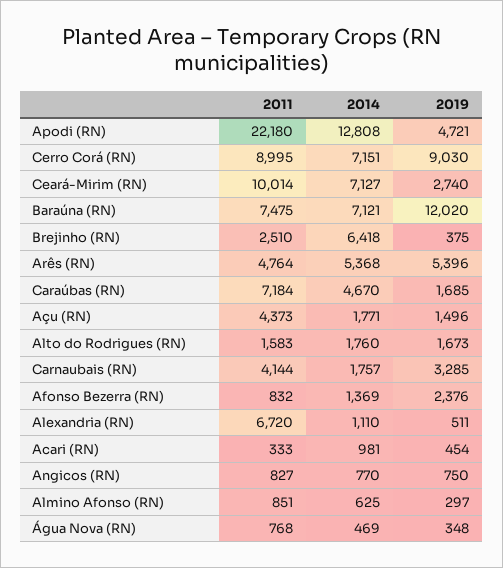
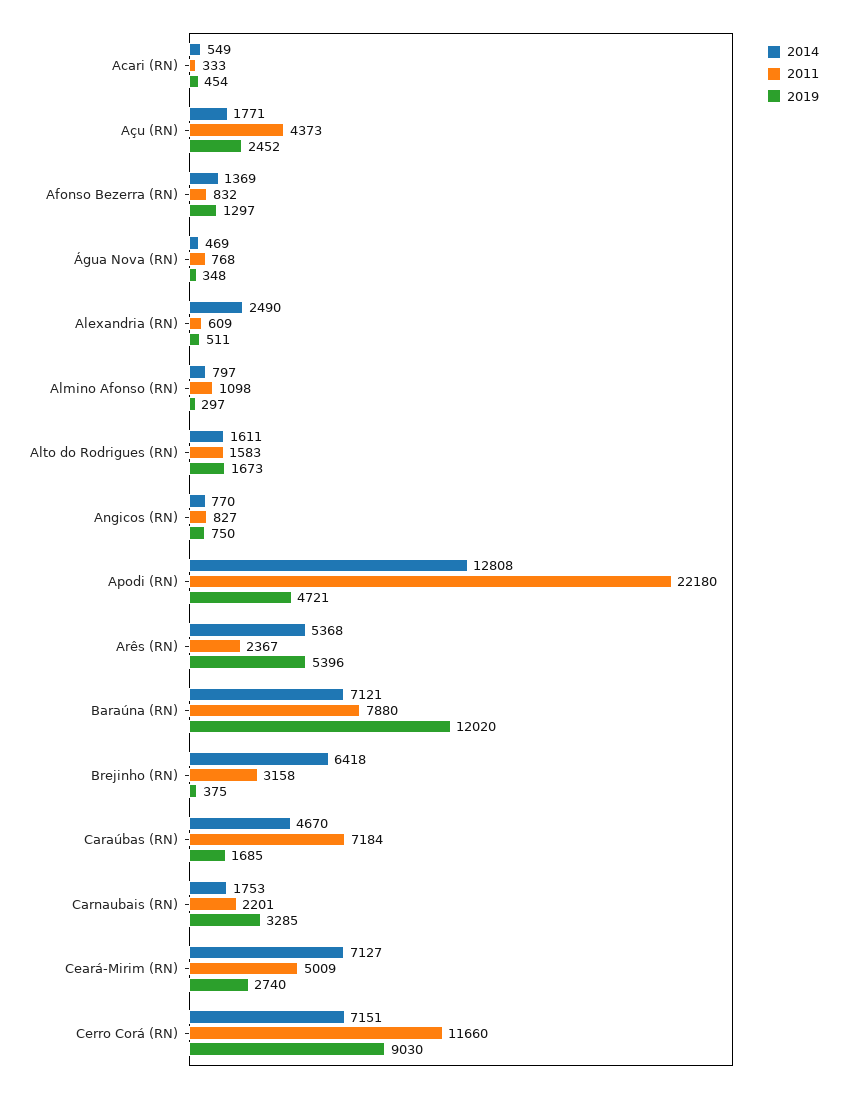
2011, Cerro Corá (RN): 8995 -> 11660
2011, Ceará-Mirim (RN): 10014 -> 5009
2011, Baraúna (RN): 7475 -> 7880
2011, Brejinho (RN): 2510 -> 3158
2011, Arês (RN): 4764 -> 2367
2019, Açu (RN): 1496 -> 2452
2014, Alto do Rodrigues (RN): 1760 -> 1611
2011, Carnaubais (RN): 4144 -> 2201
2014, Carnaubais (RN): 1757 -> 1753
2019, Afonso Bezerra (RN): 2376 -> 1297
2011, Alexandria (RN): 6720 -> 609
2014, Alexandria (RN): 1110 -> 2490
2014, Acari (RN): 981 -> 549
2011, Almino Afonso (RN): 851 -> 1098
2014, Almino Afonso (RN): 625 -> 797

